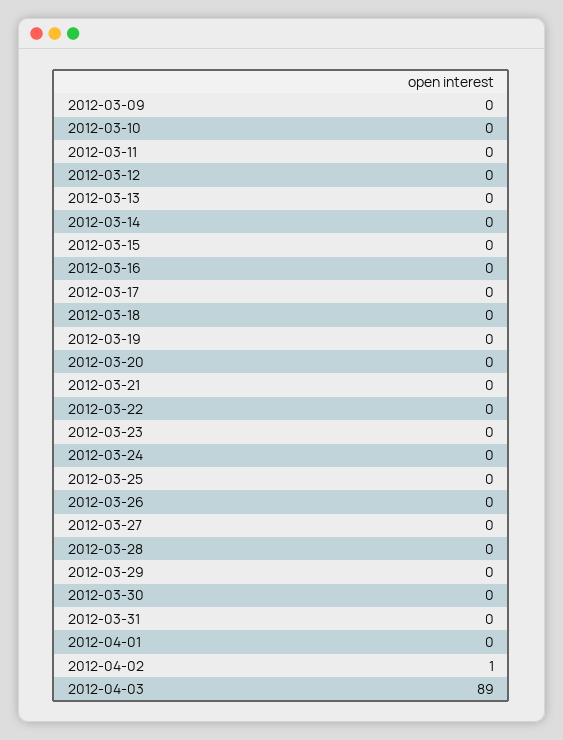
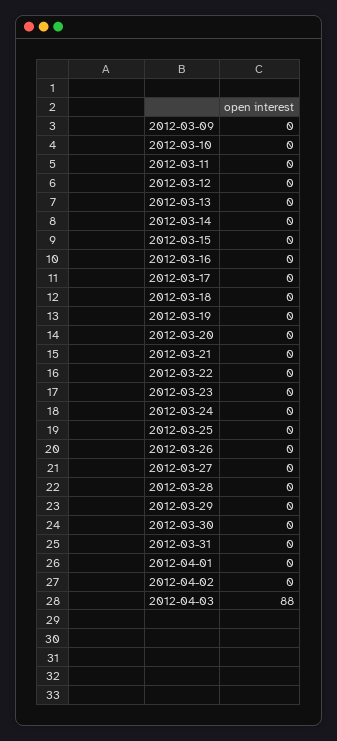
2012-04-02: 1 -> 0
2012-04-03: 89 -> 88

